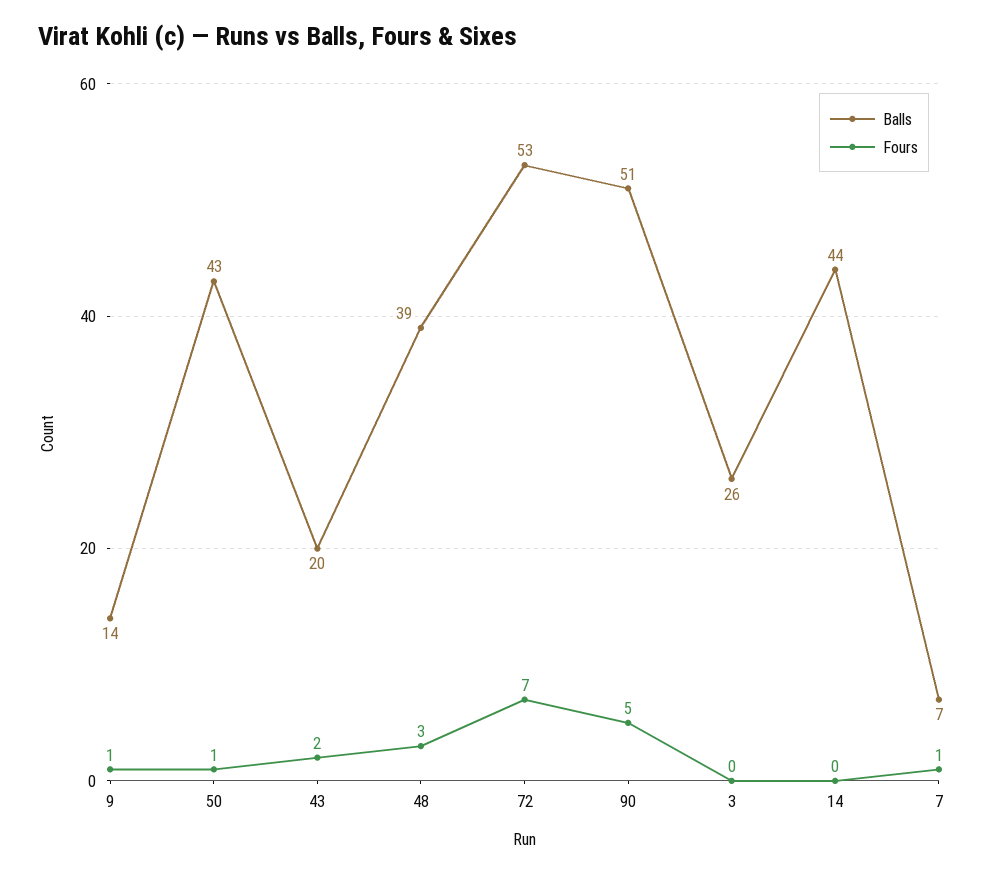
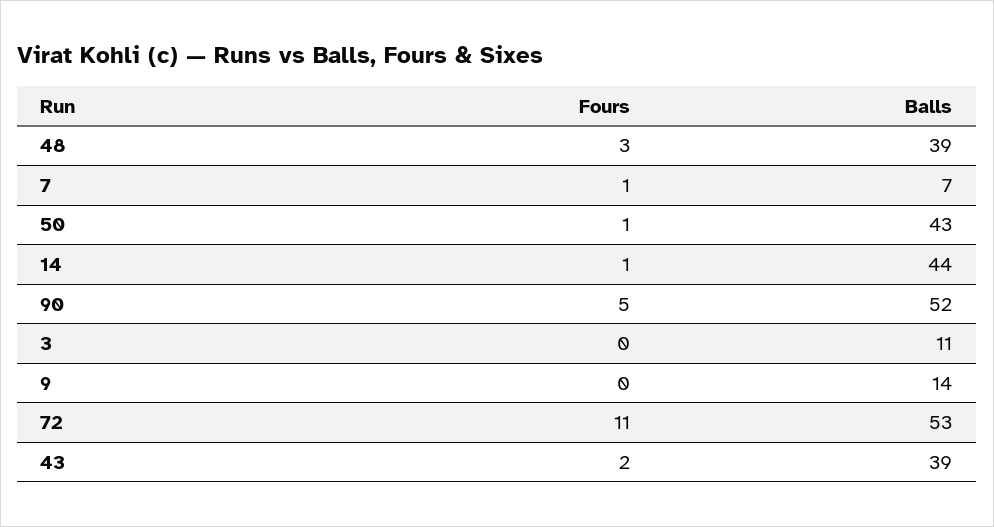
Fours, 9: 1 -> 0
Balls, 43: 20 -> 39
Fours, 72: 7 -> 11
Balls, 90: 51 -> 52
Balls, 3: 26 -> 11
Fours, 14: 0 -> 1

